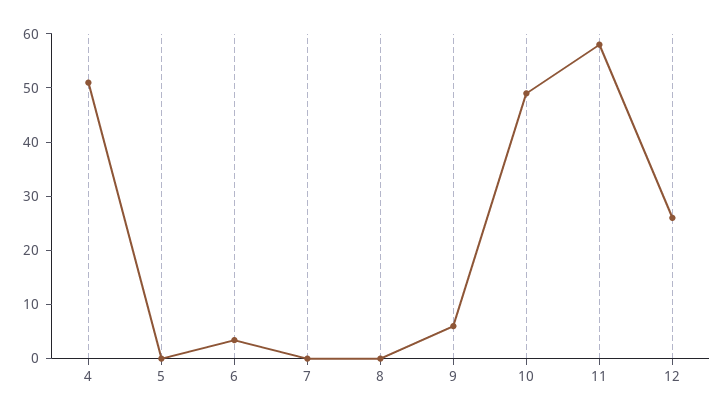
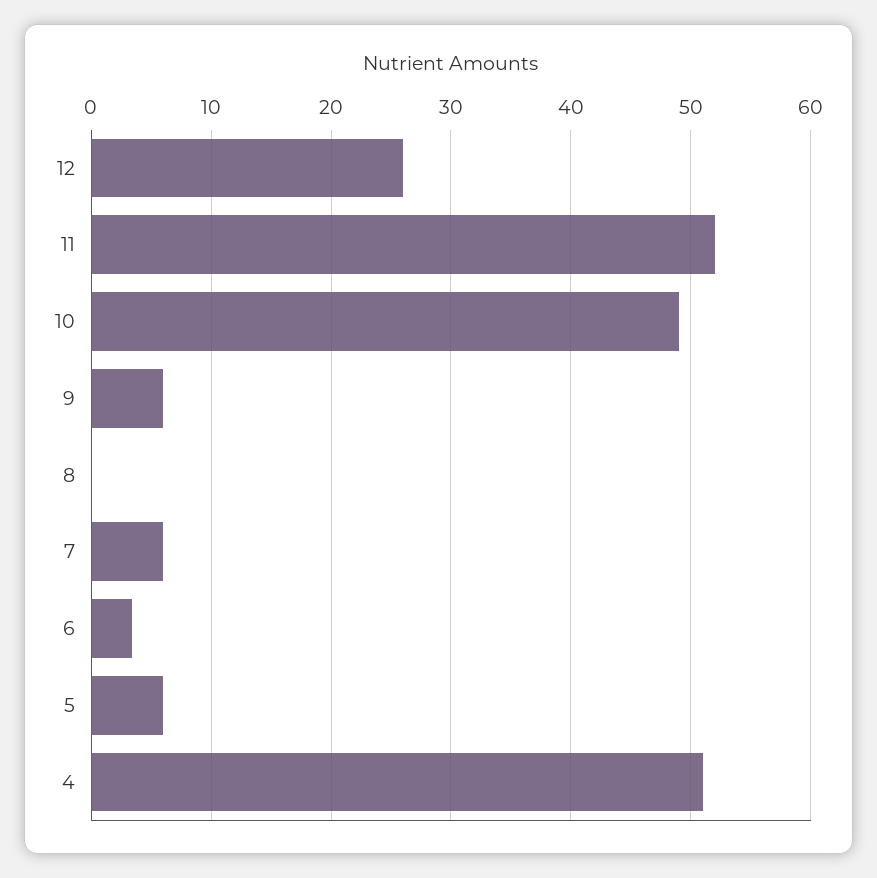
5: 0 -> 6
7: 0 -> 6
11: 58 -> 52

